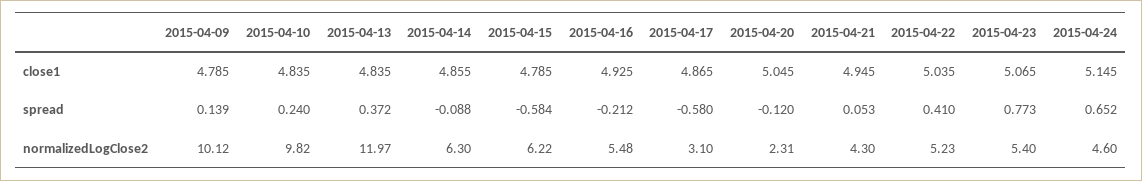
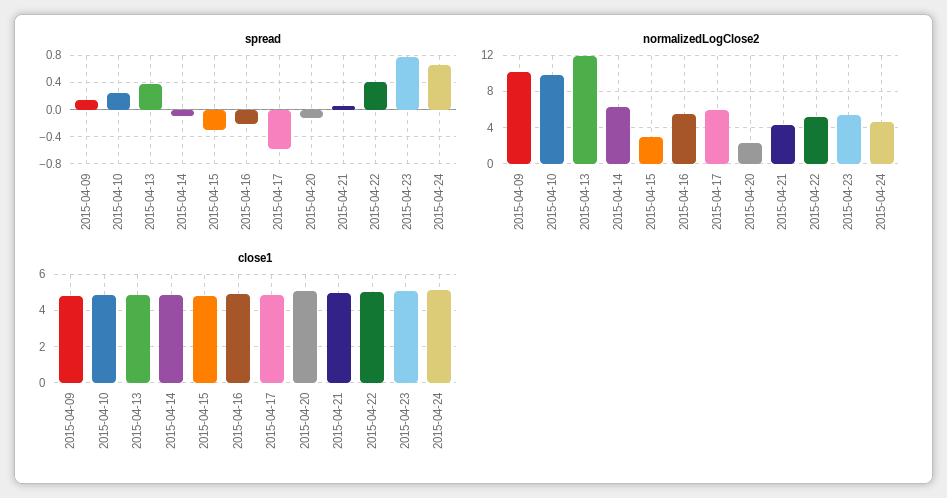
spread, 2015-04-15: -0.584 -> -0.3
normalizedLogClose2, 2015-04-15: 6.22 -> 3
normalizedLogClose2, 2015-04-17: 3.1 -> 6

